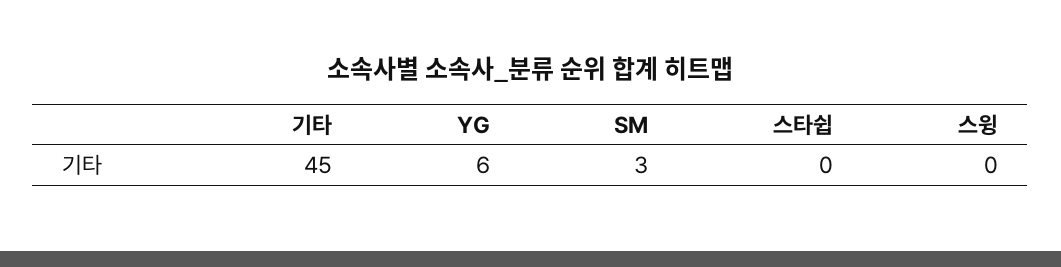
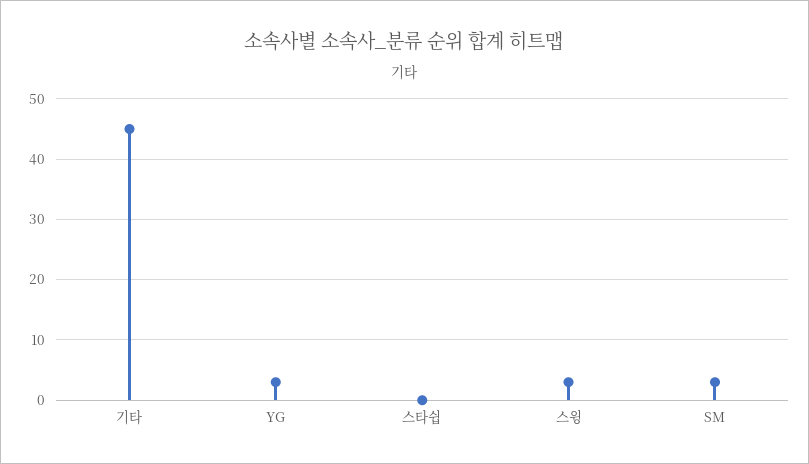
YG: 6 -> 3
스윙: 0 -> 3

